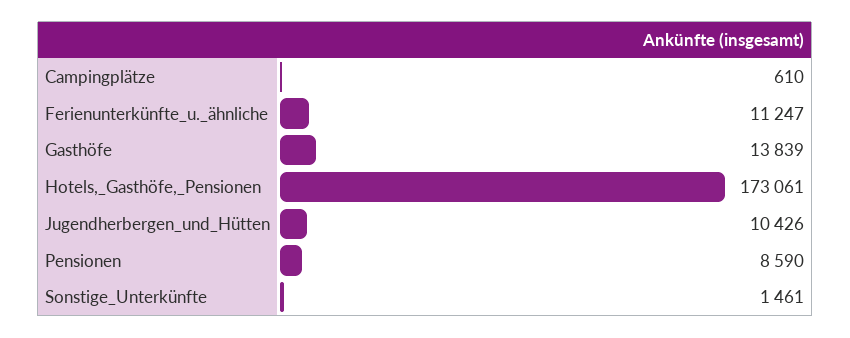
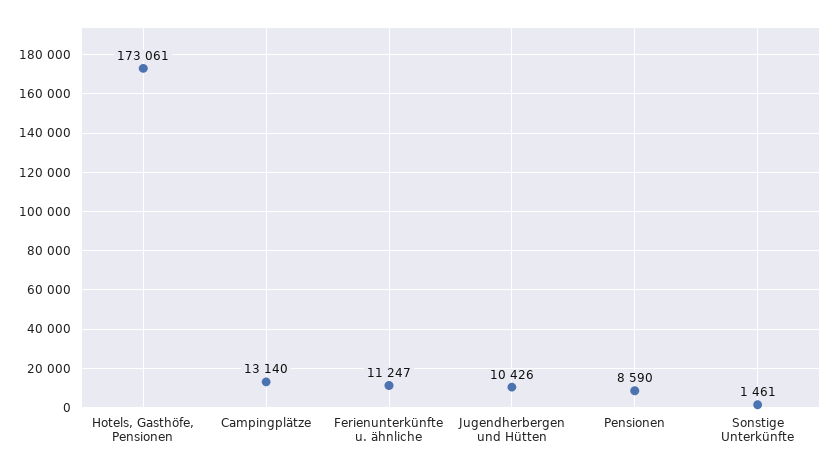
Campingplätze: 610 -> 13140
Gasthöfe: 13839 -> none

